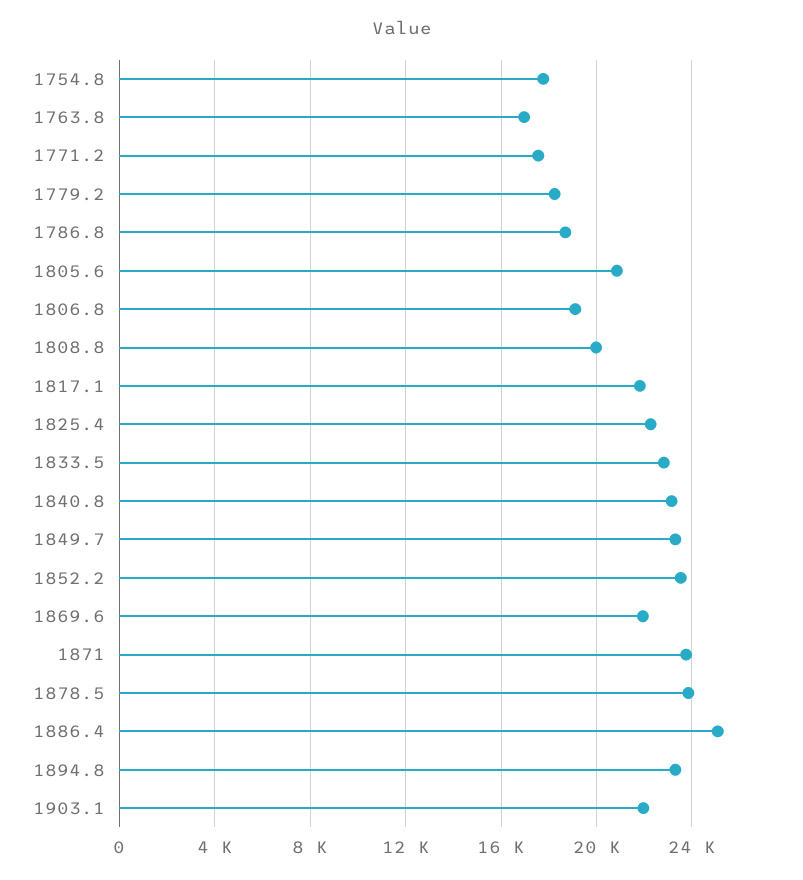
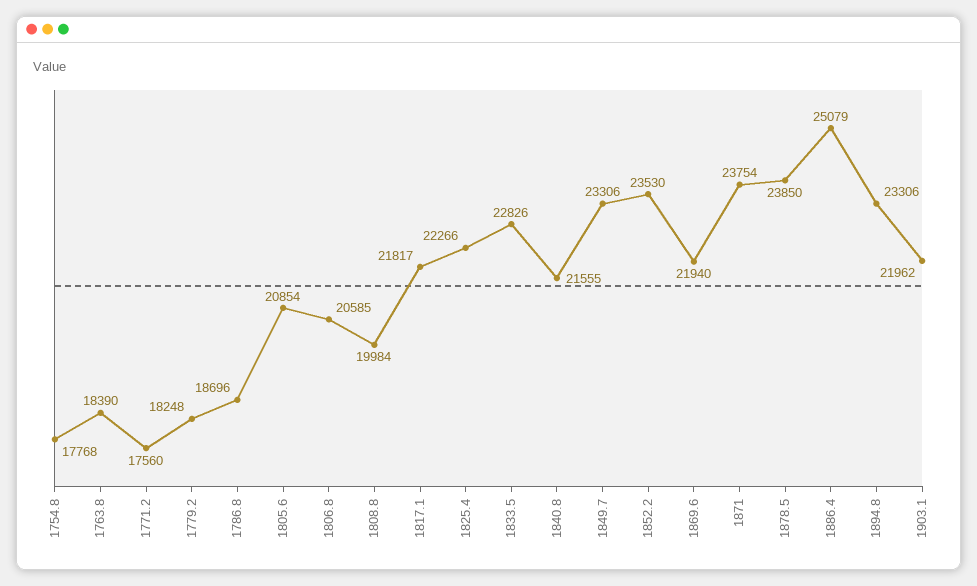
1763.8: 17000 -> 18390
1806.8: 19000 -> 20585
1840.8: 23000 -> 21555

